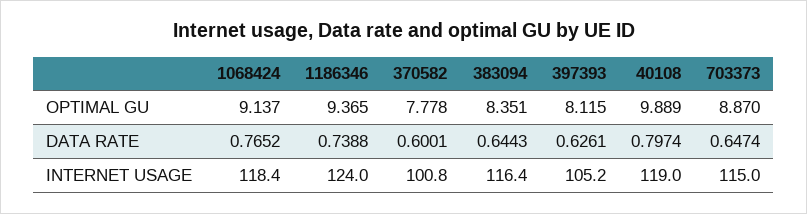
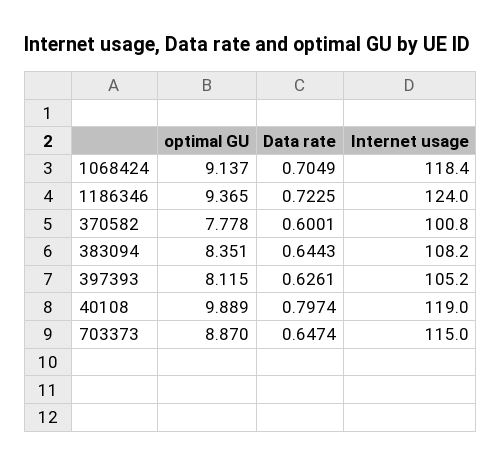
1068424, DATA RATE: 0.7652 -> 0.7049
1186346, DATA RATE: 0.7388 -> 0.7225
383094, INTERNET USAGE: 116.4 -> 108.2

